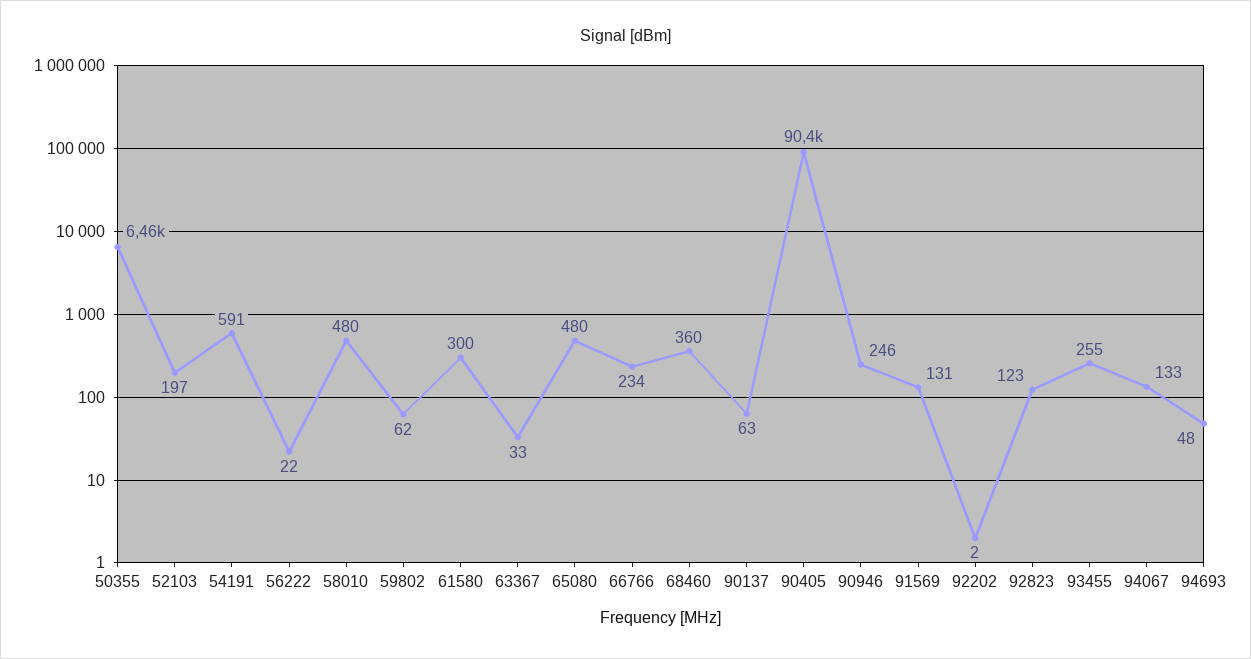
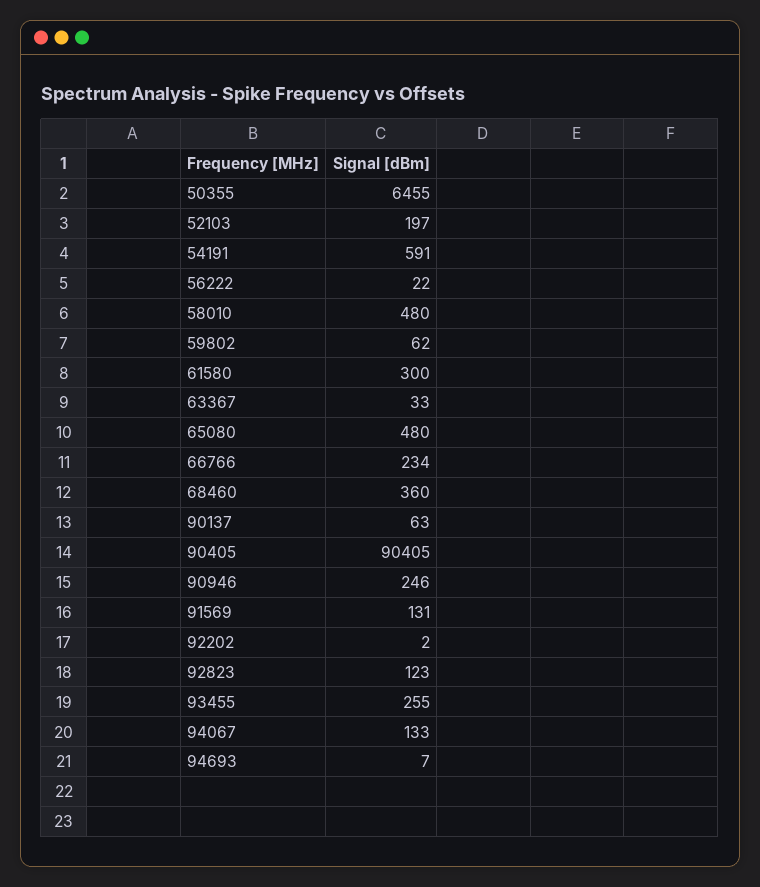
94693: 48 -> 7

